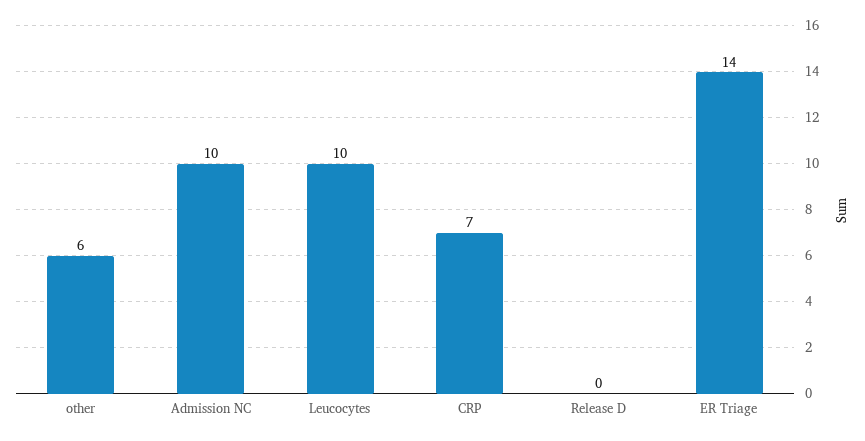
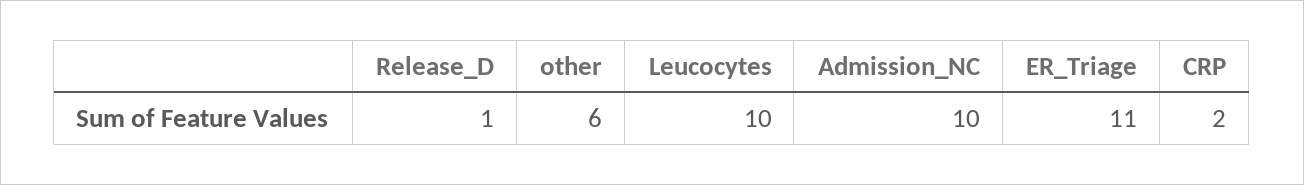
CRP: 7 -> 2
Release D: 0 -> 1
ER Triage: 14 -> 11

